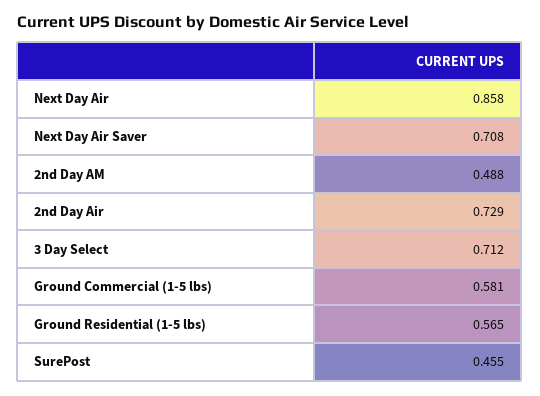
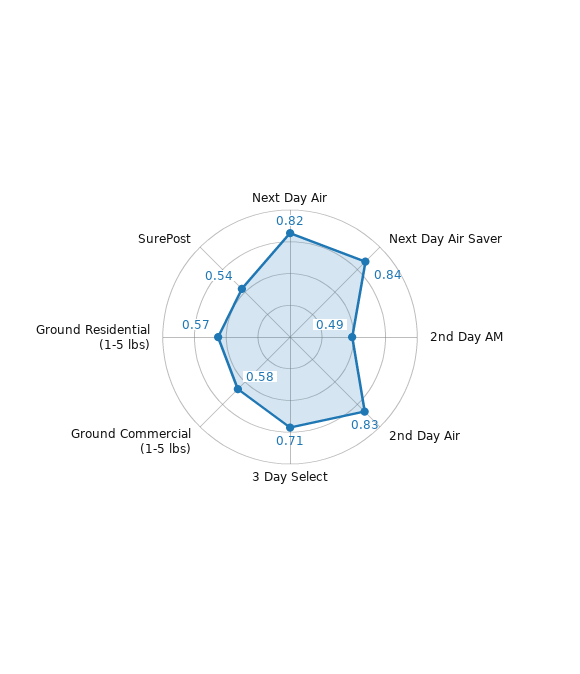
Next Day Air: 0.858 -> 0.82
Next Day Air Saver: 0.708 -> 0.84
2nd Day Air: 0.729 -> 0.83
SurePost: 0.455 -> 0.54

